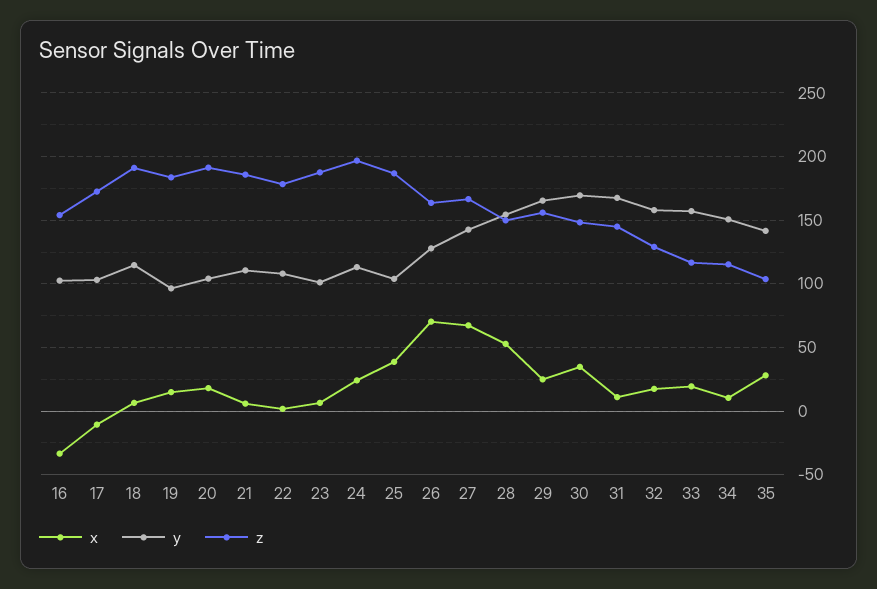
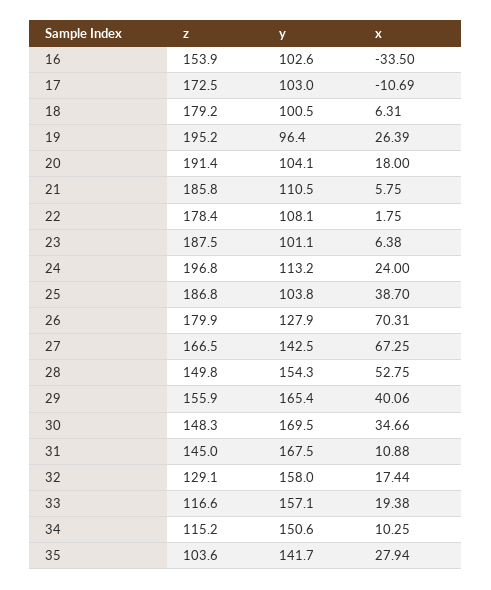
y, 18: 115 -> 100.5
z, 18: 190 -> 179.2
x, 19: 15 -> 26.39
z, 19: 185 -> 195.2
z, 26: 165 -> 179.9
x, 29: 25 -> 40.06

